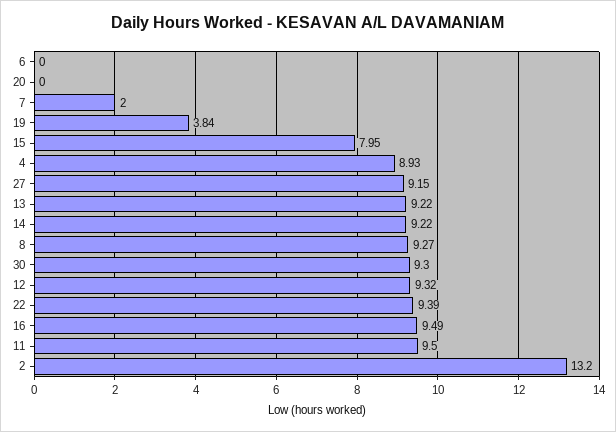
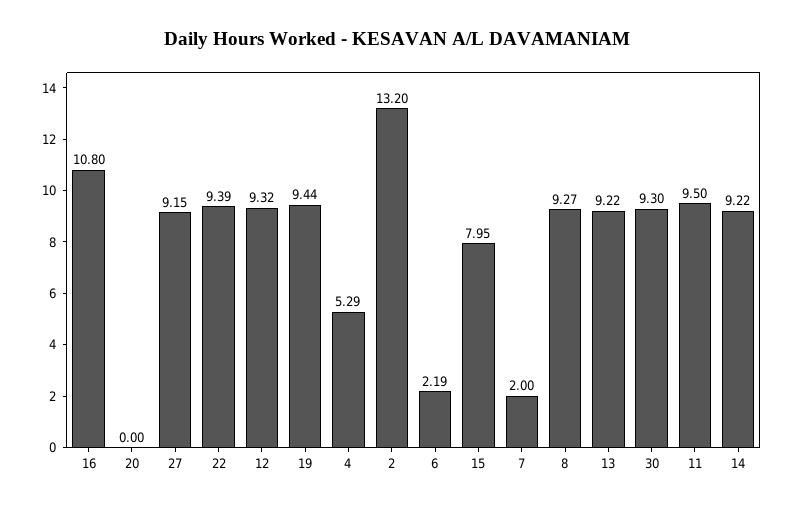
6: 0 -> 2.19
19: 3.84 -> 9.44
4: 8.93 -> 5.29
16: 9.49 -> 10.8

